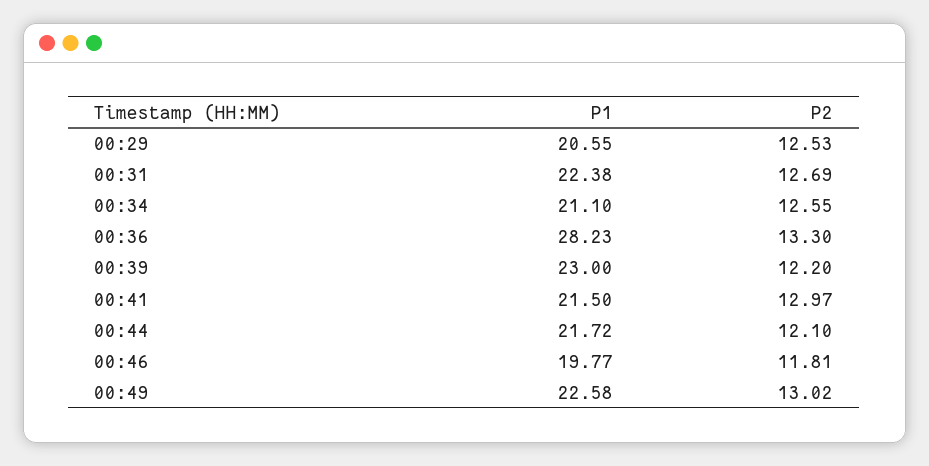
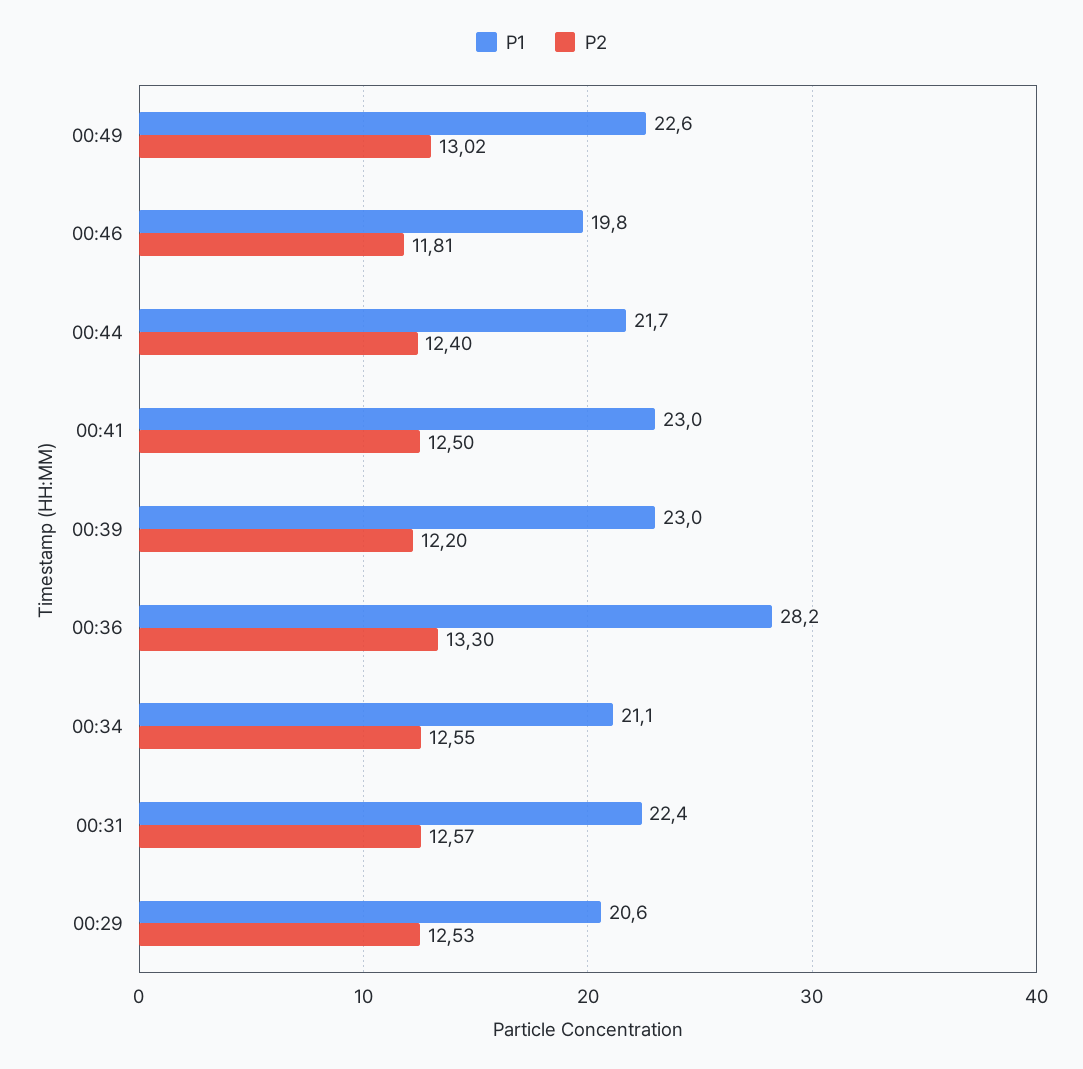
P2, 00:31: 12.69 -> 12.57
P1, 00:41: 21.5 -> 23
P2, 00:41: 12.97 -> 12.5
P2, 00:44: 12.1 -> 12.4

